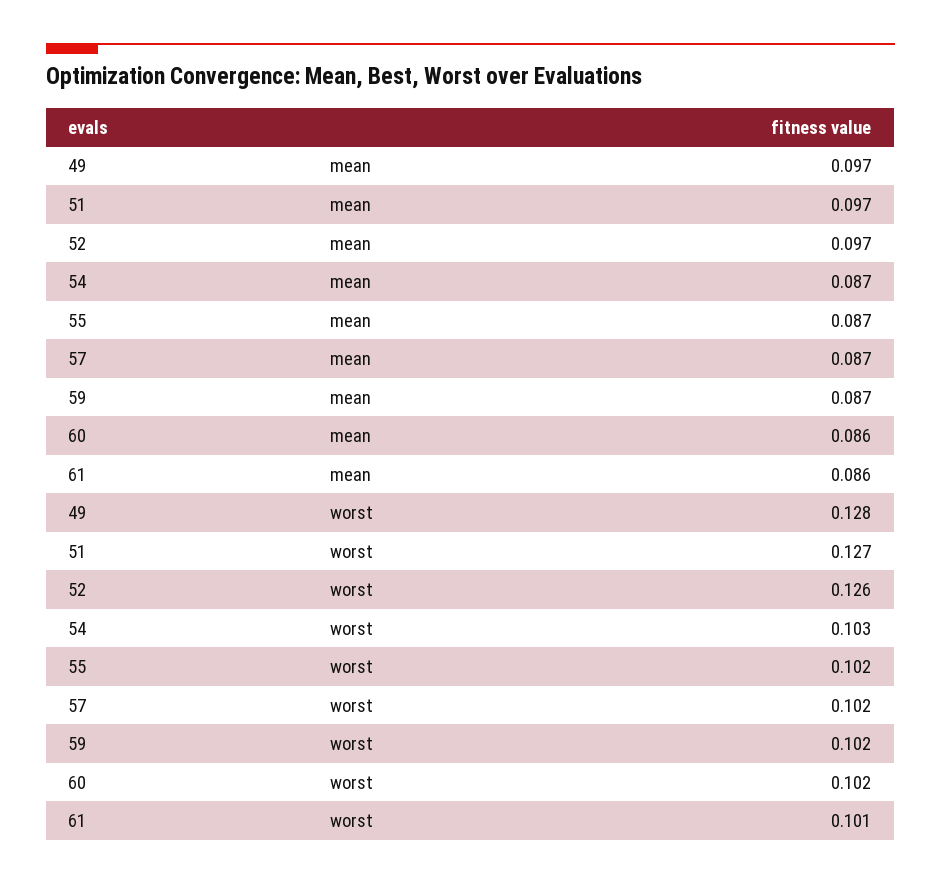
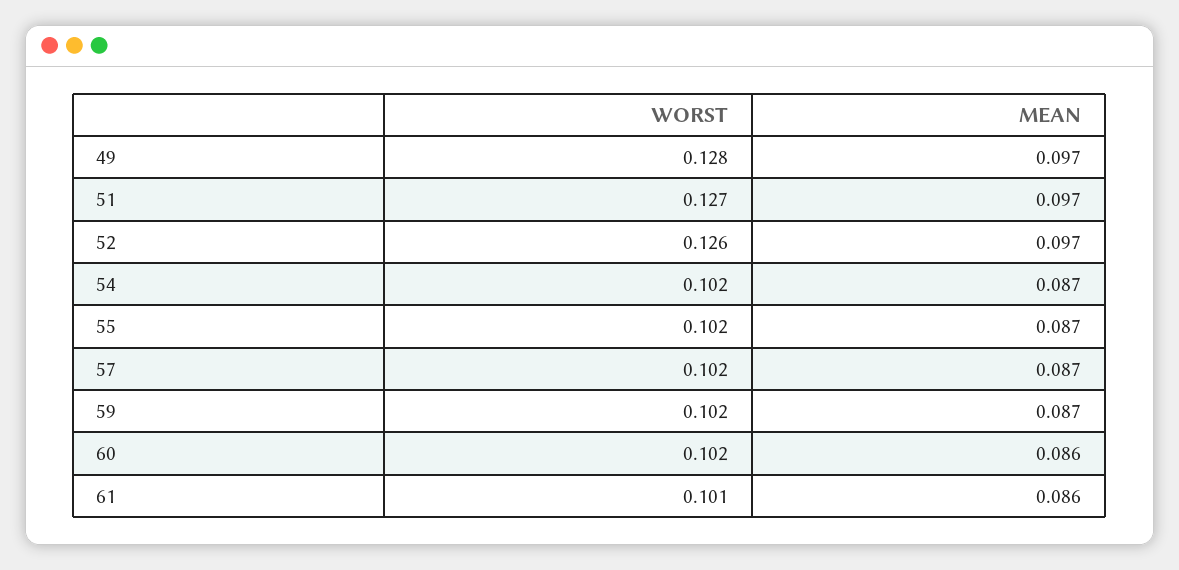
54, worst: 0.103 -> 0.102

